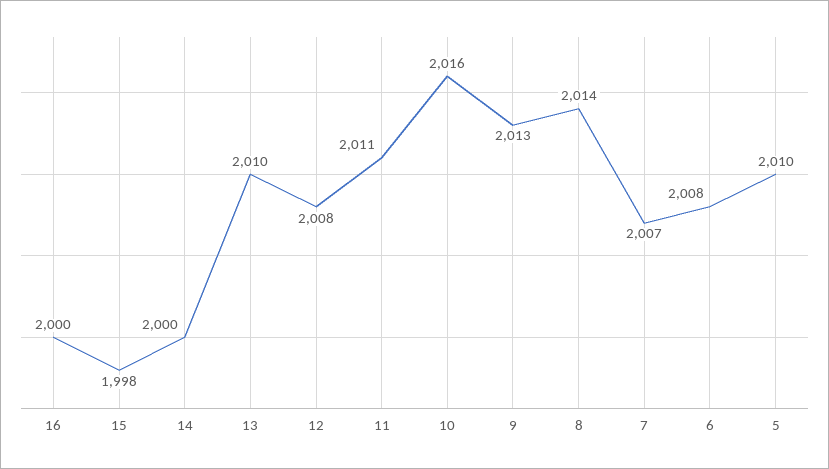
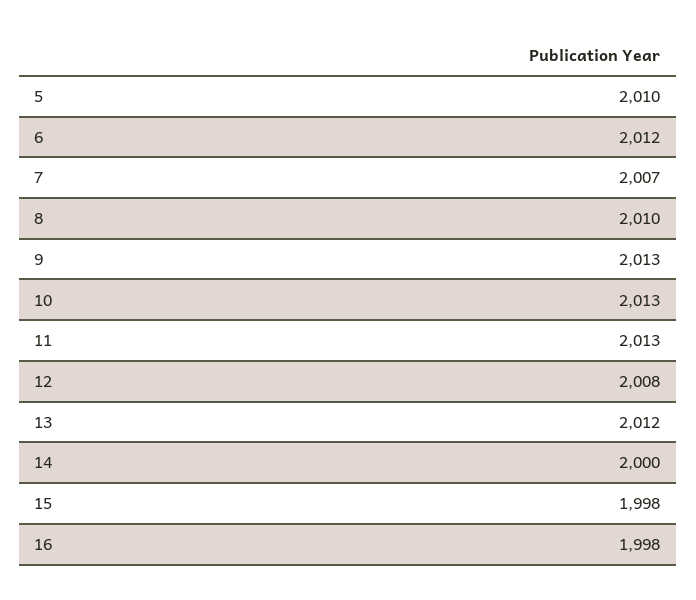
16: 2000 -> 1998
13: 2010 -> 2012
11: 2011 -> 2013
10: 2016 -> 2013
8: 2014 -> 2010
6: 2008 -> 2012

